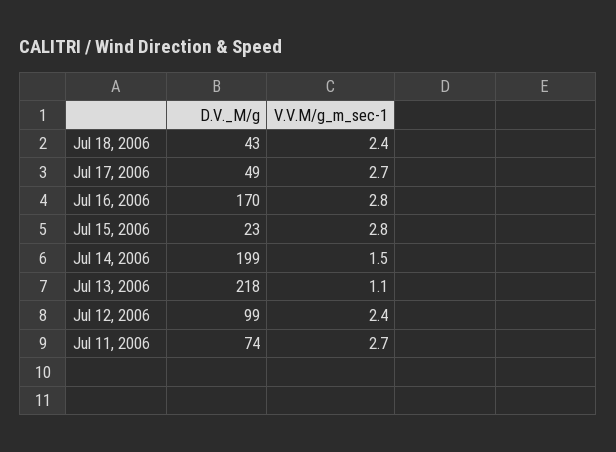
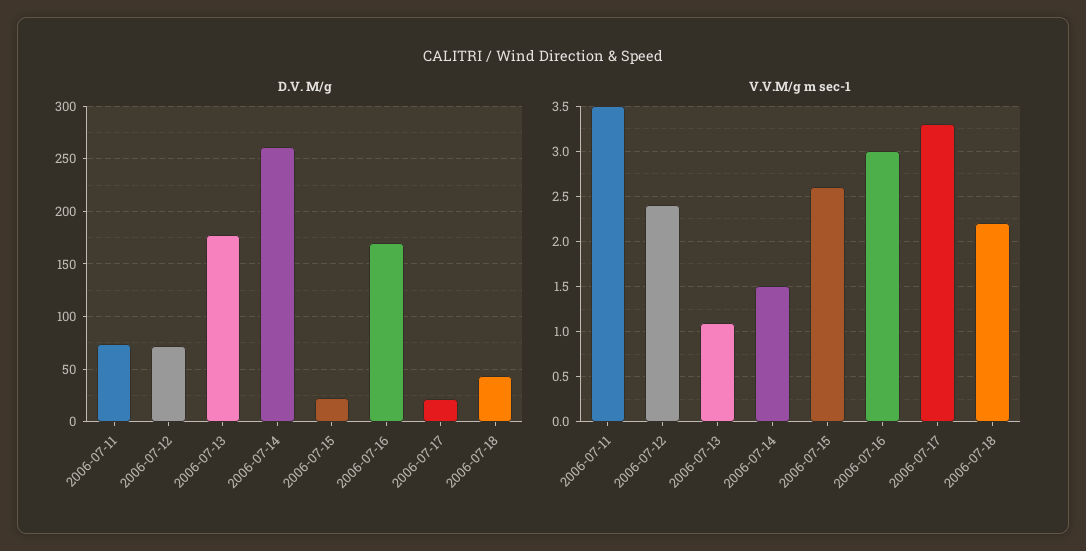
V.V.M/g_m_sec-1, Jul 18, 2006: 2.4 -> 2.2
D.V._M/g, Jul 17, 2006: 49 -> 20
V.V.M/g_m_sec-1, Jul 17, 2006: 2.7 -> 3.3
V.V.M/g_m_sec-1, Jul 16, 2006: 2.8 -> 3
V.V.M/g_m_sec-1, Jul 15, 2006: 2.8 -> 2.6
D.V._M/g, Jul 14, 2006: 199 -> 260
D.V._M/g, Jul 13, 2006: 218 -> 180
D.V._M/g, Jul 12, 2006: 99 -> 70
V.V.M/g_m_sec-1, Jul 11, 2006: 2.7 -> 3.5

